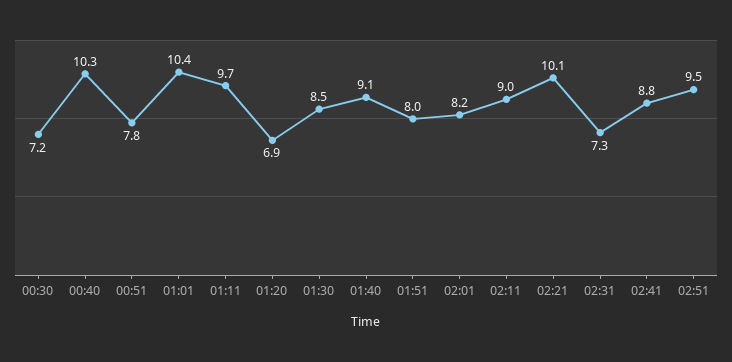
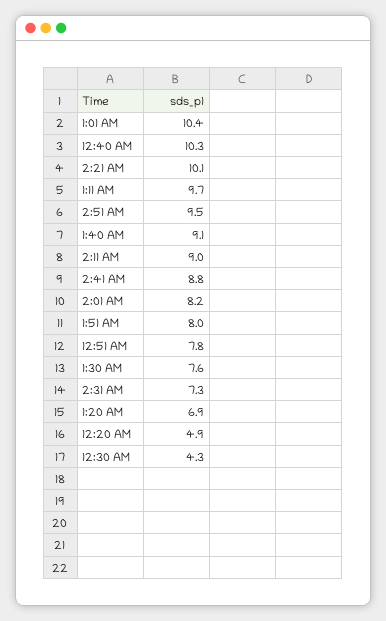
00:30: 7.2 -> 4.3
01:30: 8.5 -> 7.6
12:20 AM: none -> 4.9

